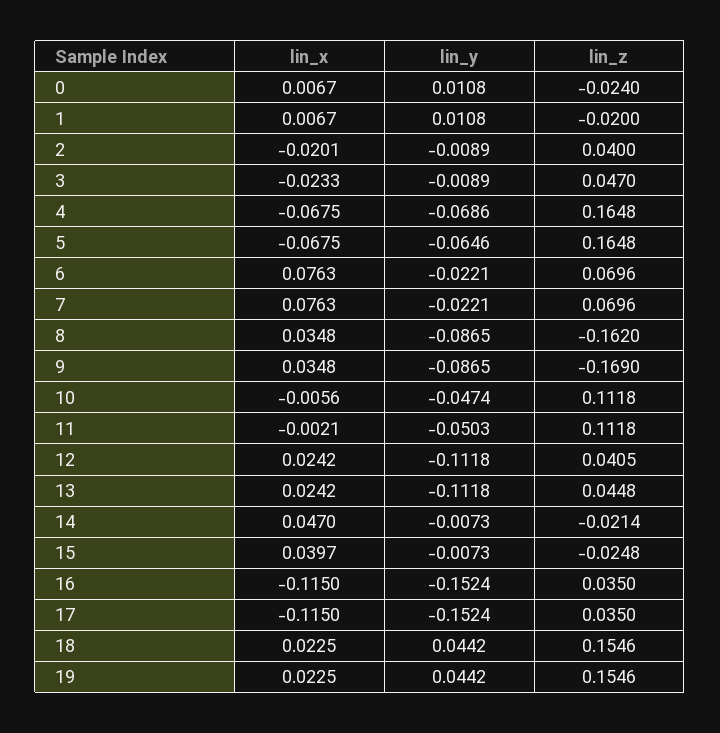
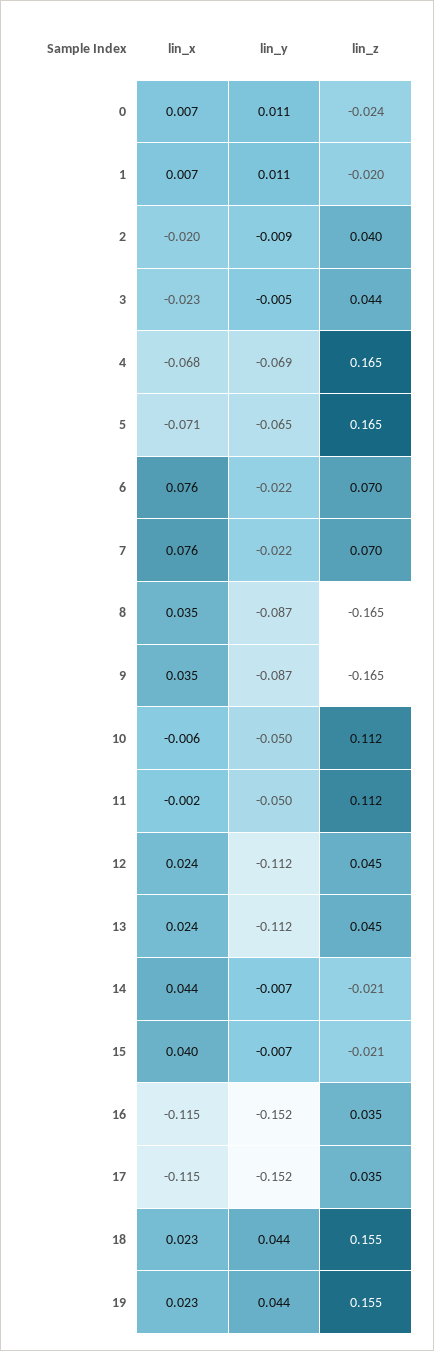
lin_y, 3: -0.0089 -> -0.005
lin_z, 3: 0.047 -> 0.044
lin_x, 5: -0.0675 -> -0.071
lin_z, 8: -0.162 -> -0.165
lin_z, 9: -0.169 -> -0.165
lin_y, 10: -0.0474 -> -0.05
lin_z, 12: 0.0405 -> 0.045
lin_x, 14: 0.047 -> 0.044
lin_z, 15: -0.0248 -> -0.021

